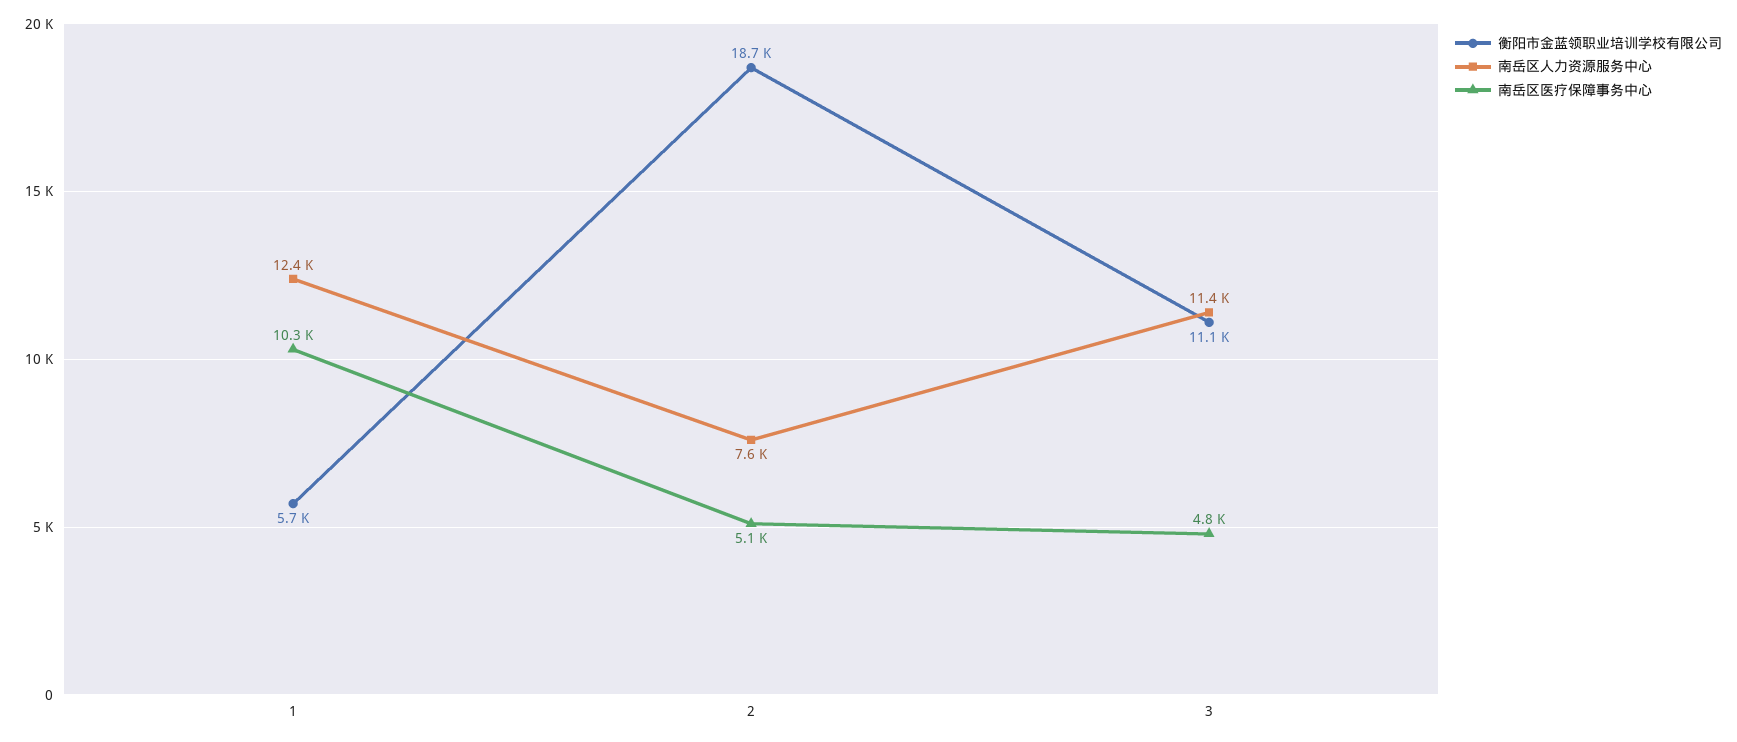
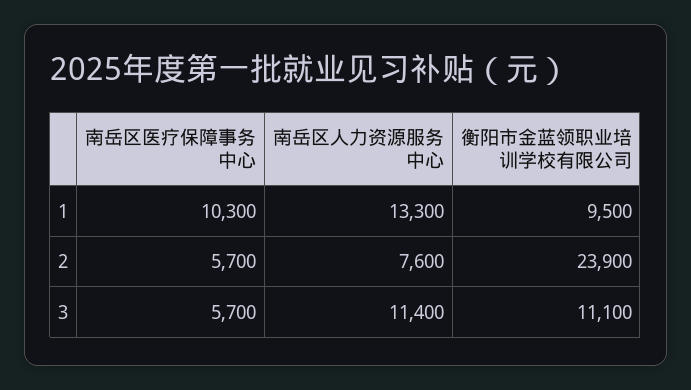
衡阳市金蓝领职业培训学校有限公司, 1: 5700 -> 9500
南岳区人力资源服务中心, 1: 12400 -> 13300
衡阳市金蓝领职业培训学校有限公司, 2: 18700 -> 23900
南岳区医疗保障事务中心, 2: 5100 -> 5700
南岳区医疗保障事务中心, 3: 4800 -> 5700

